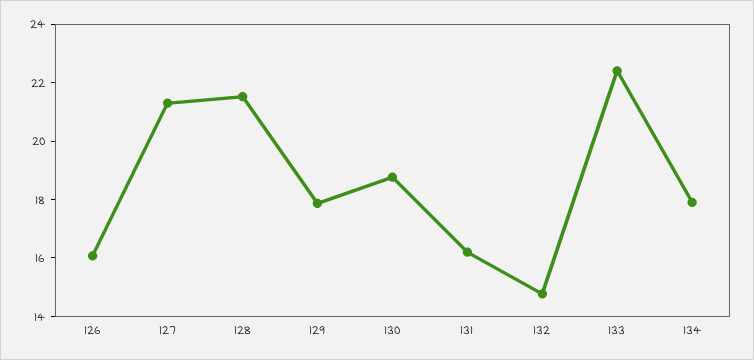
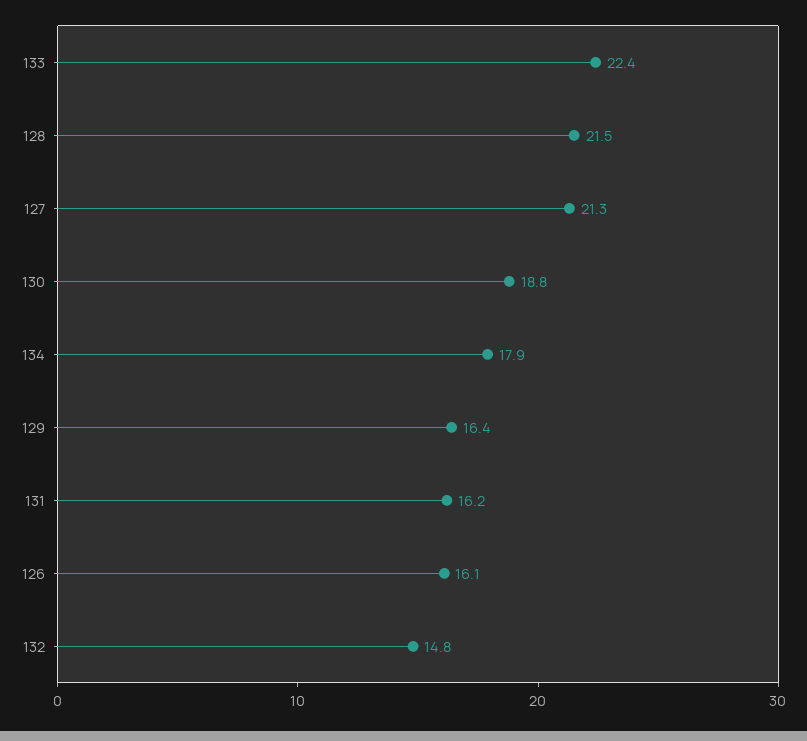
129: 18 -> 16.4

